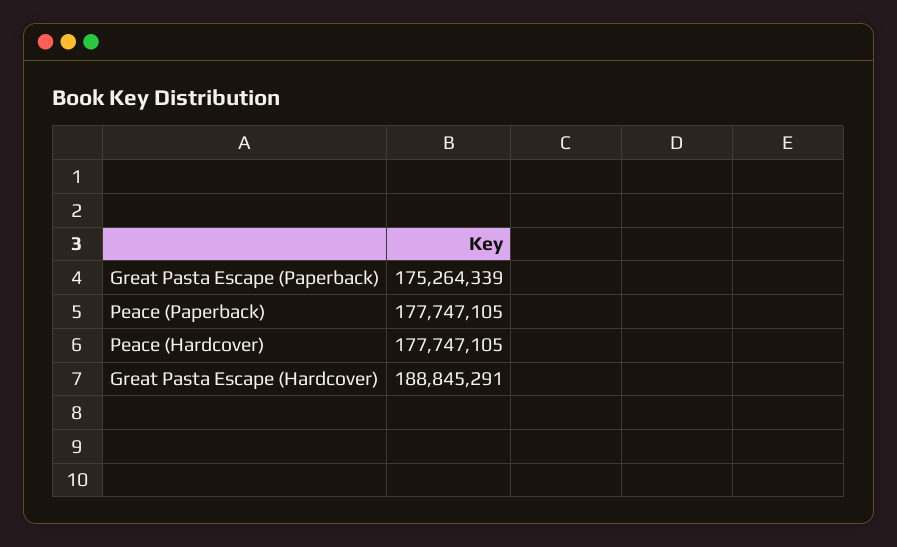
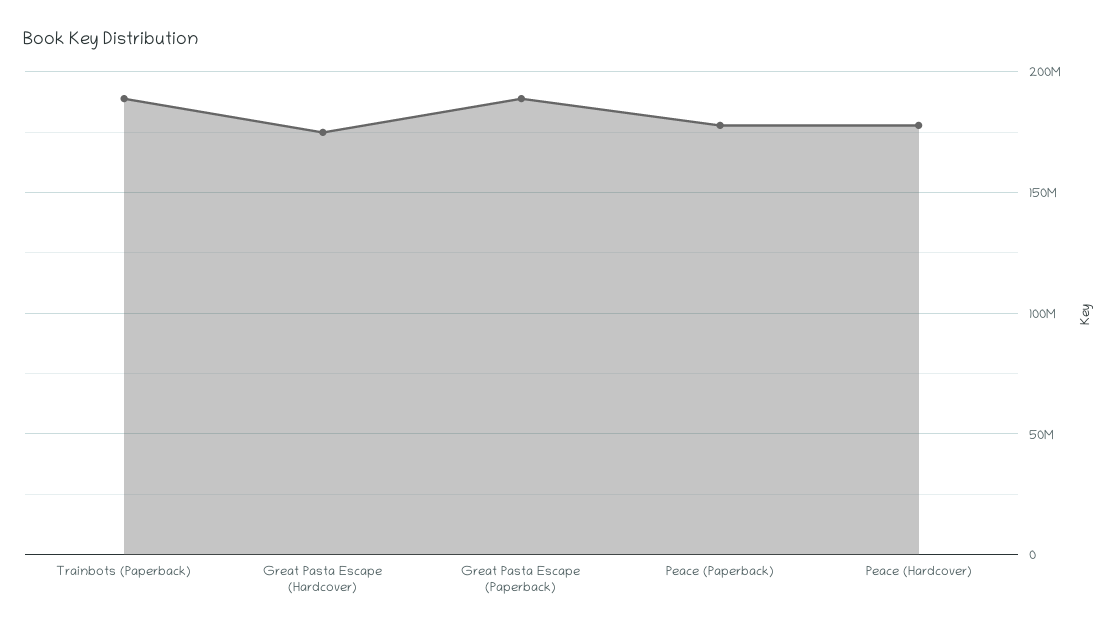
Great Pasta Escape (Paperback): 175264339 -> 190000000
Great Pasta Escape (Hardcover): 188845291 -> 175000000
Trainbots (Paperback): none -> 190000000

